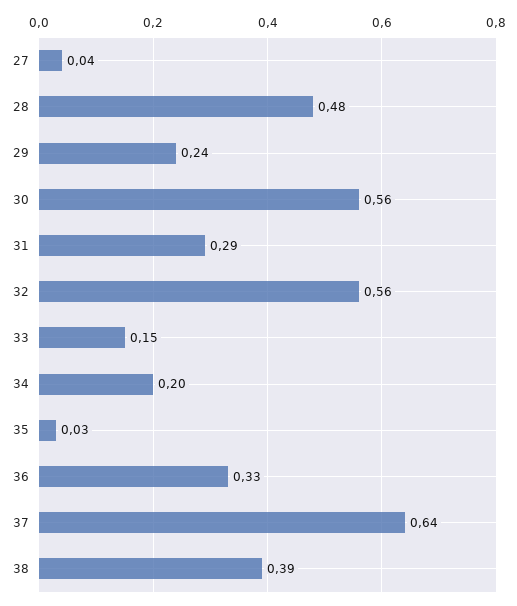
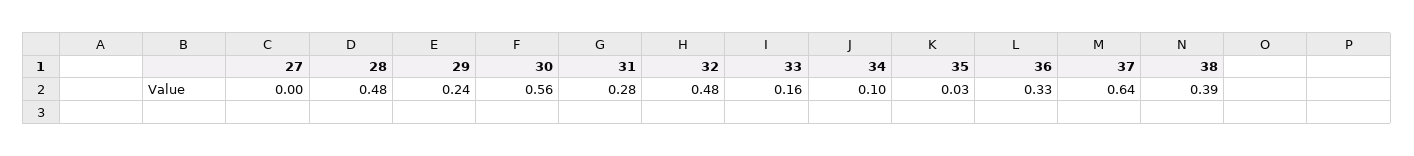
27: 0.04 -> 0
31: 0.29 -> 0.28
32: 0.56 -> 0.48
33: 0.15 -> 0.16
34: 0.2 -> 0.1

